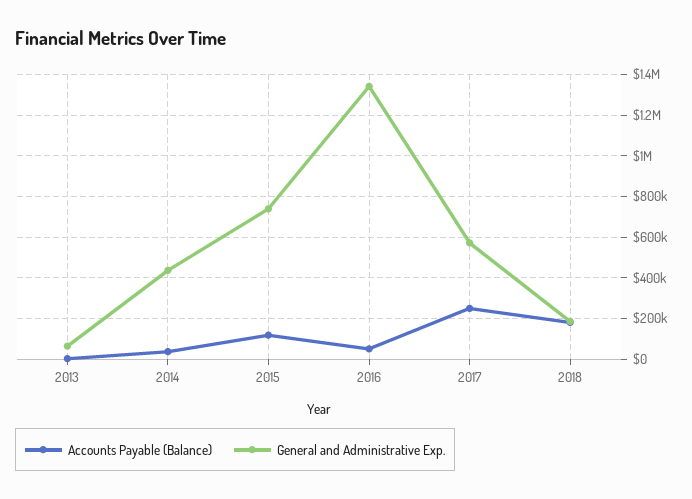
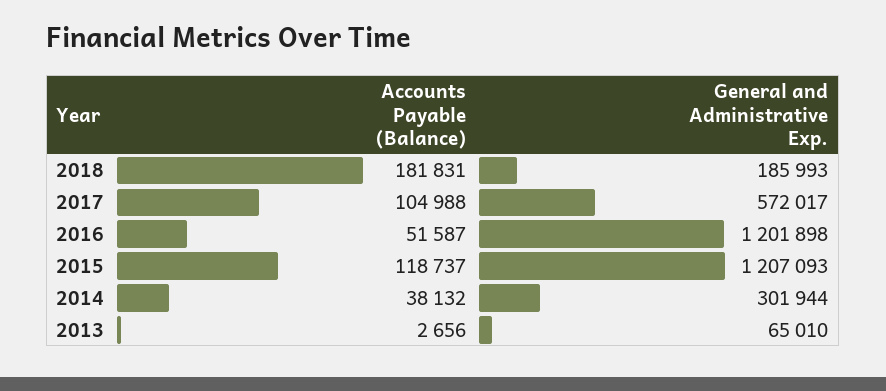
General and Administrative Exp., 2014: 450000 -> 301944
General and Administrative Exp., 2015: 750000 -> 1207093
General and Administrative Exp., 2016: 1350000 -> 1201898
Accounts Payable (Balance), 2017: 250000 -> 104988

